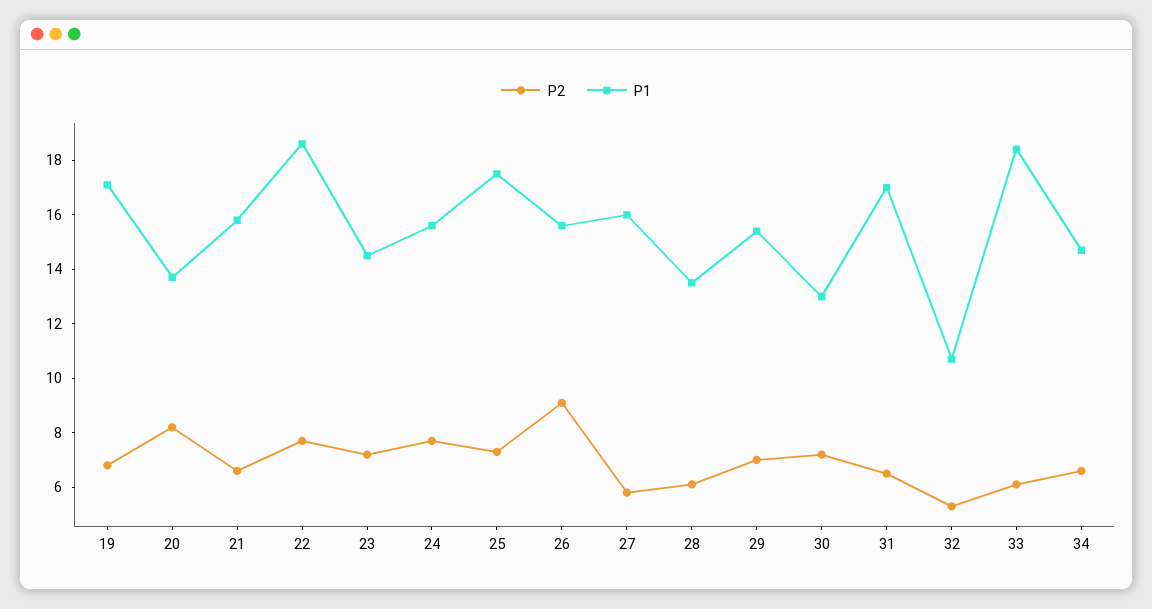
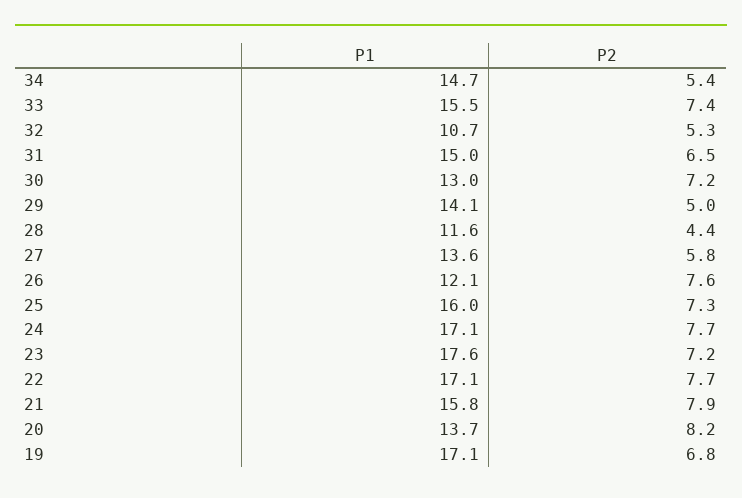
P2, 21: 6.5 -> 7.9
P1, 22: 18.5 -> 17.1
P1, 23: 14.5 -> 17.6
P1, 24: 15.5 -> 17.1
P1, 25: 17.5 -> 16
P2, 26: 9 -> 7.6
P1, 26: 15.5 -> 12.1
P1, 27: 16 -> 13.6
P2, 28: 6 -> 4.4
P1, 28: 13.5 -> 11.6
P2, 29: 7 -> 5
P1, 29: 15.5 -> 14.1
P1, 31: 17 -> 15
P2, 33: 6 -> 7.4
P1, 33: 18.5 -> 15.5
P2, 34: 6.5 -> 5.4

